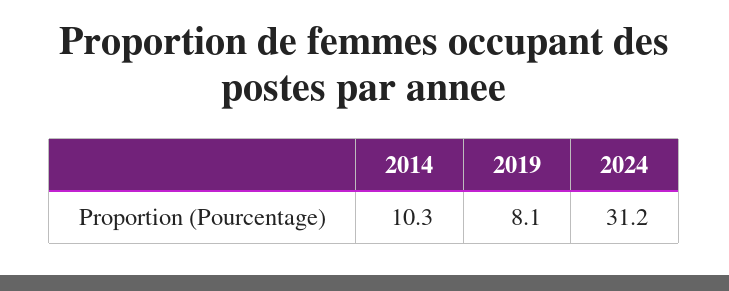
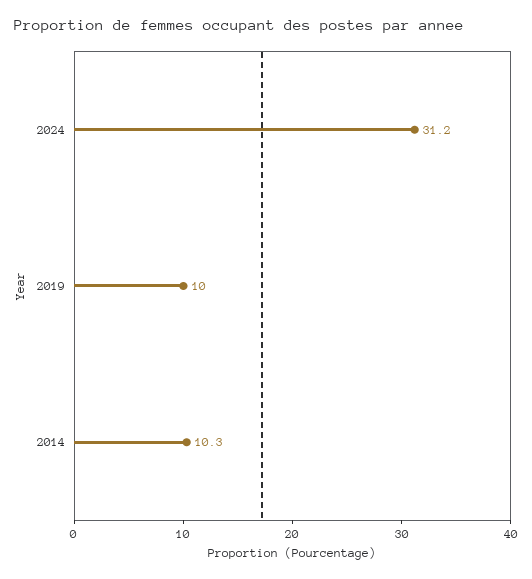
2019: 8.1 -> 10

